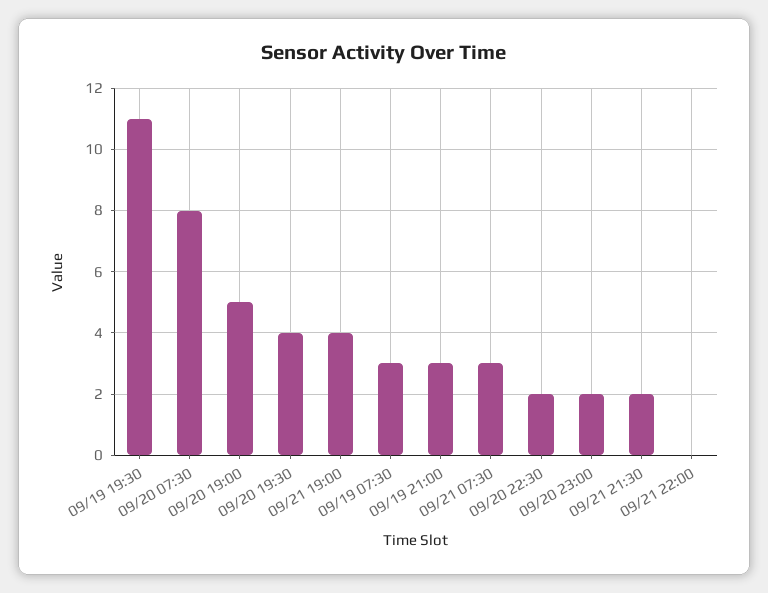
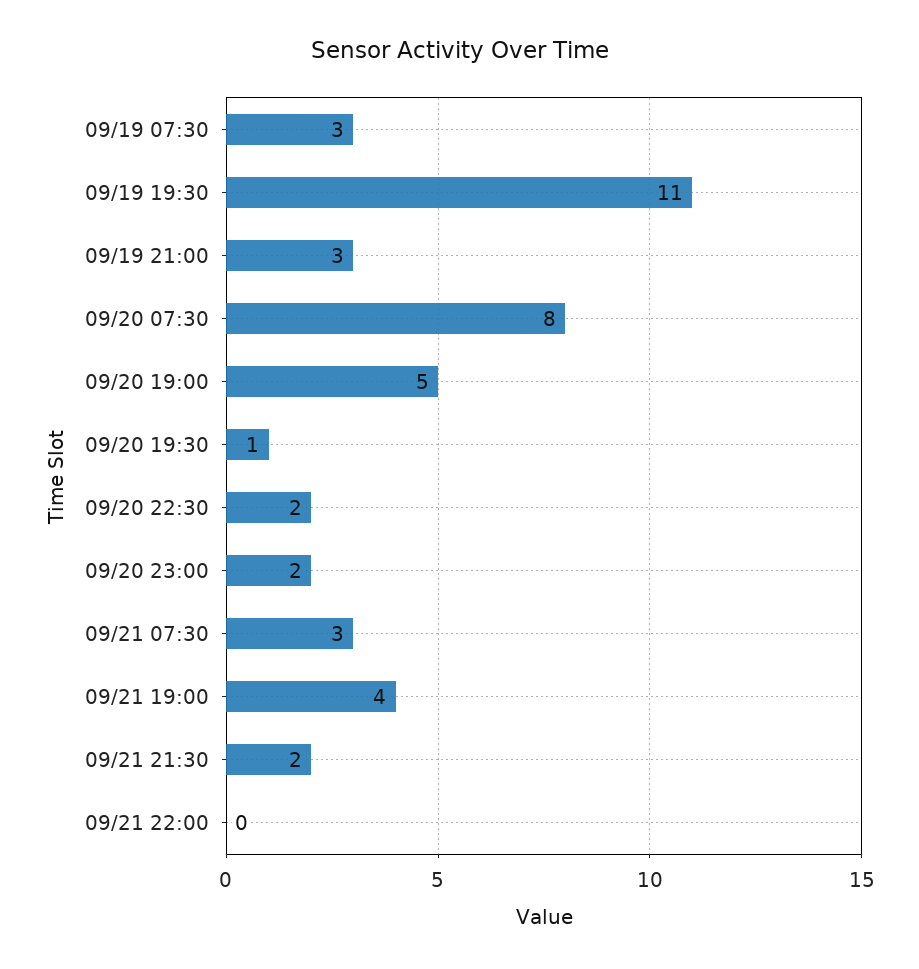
09/20 19:30: 4 -> 1

